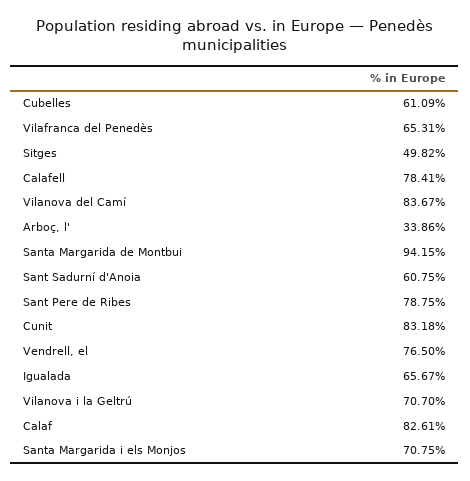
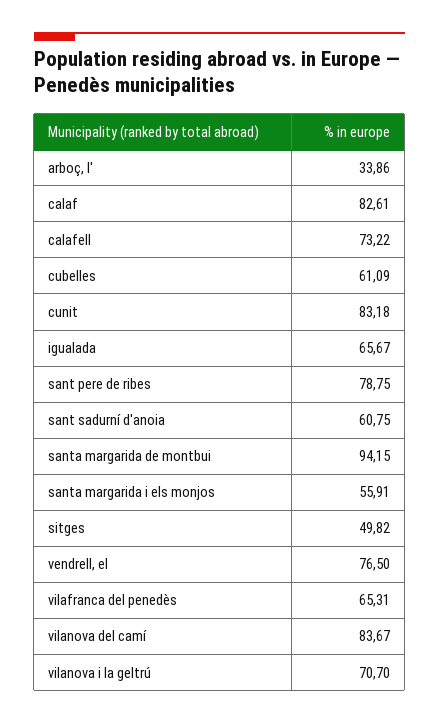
Calafell: 78.41 -> 73.22
Santa Margarida i els Monjos: 70.75 -> 55.91

